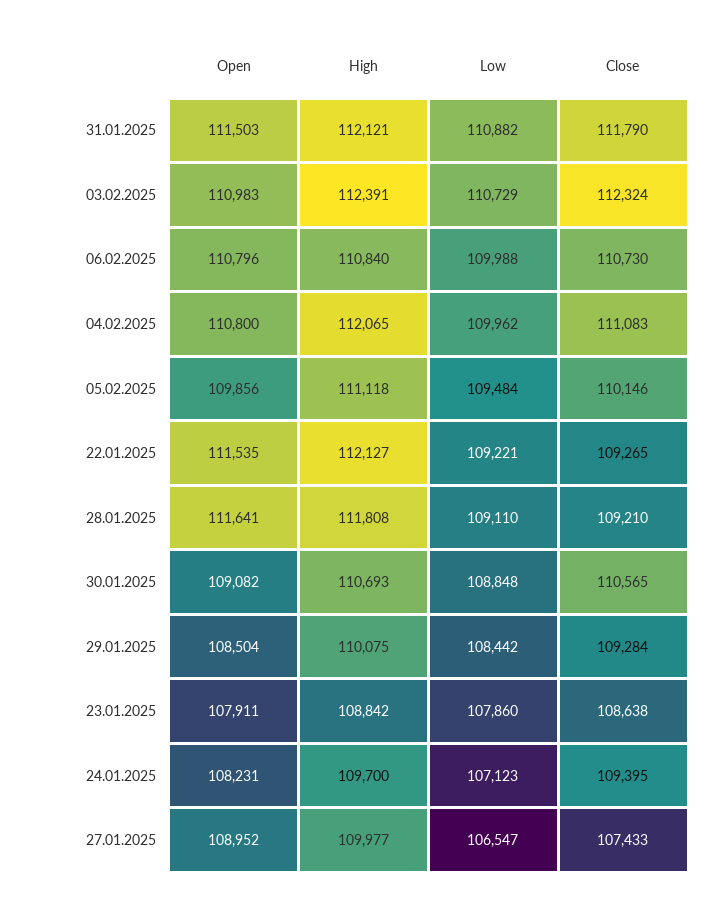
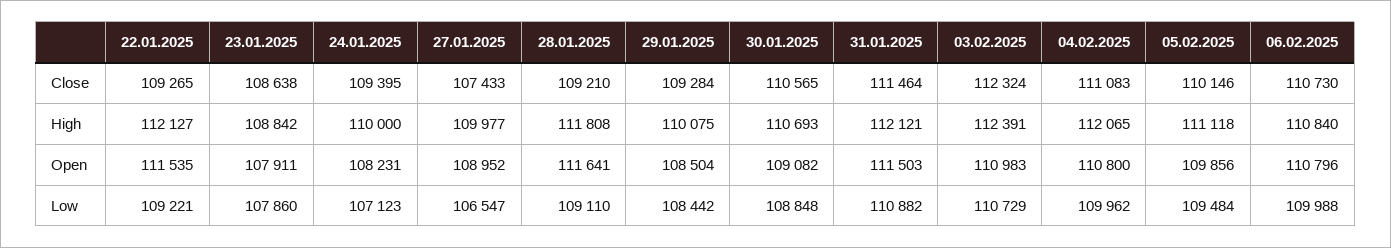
Close, 31.01.2025: 111790 -> 111464
High, 24.01.2025: 109700 -> 110000

